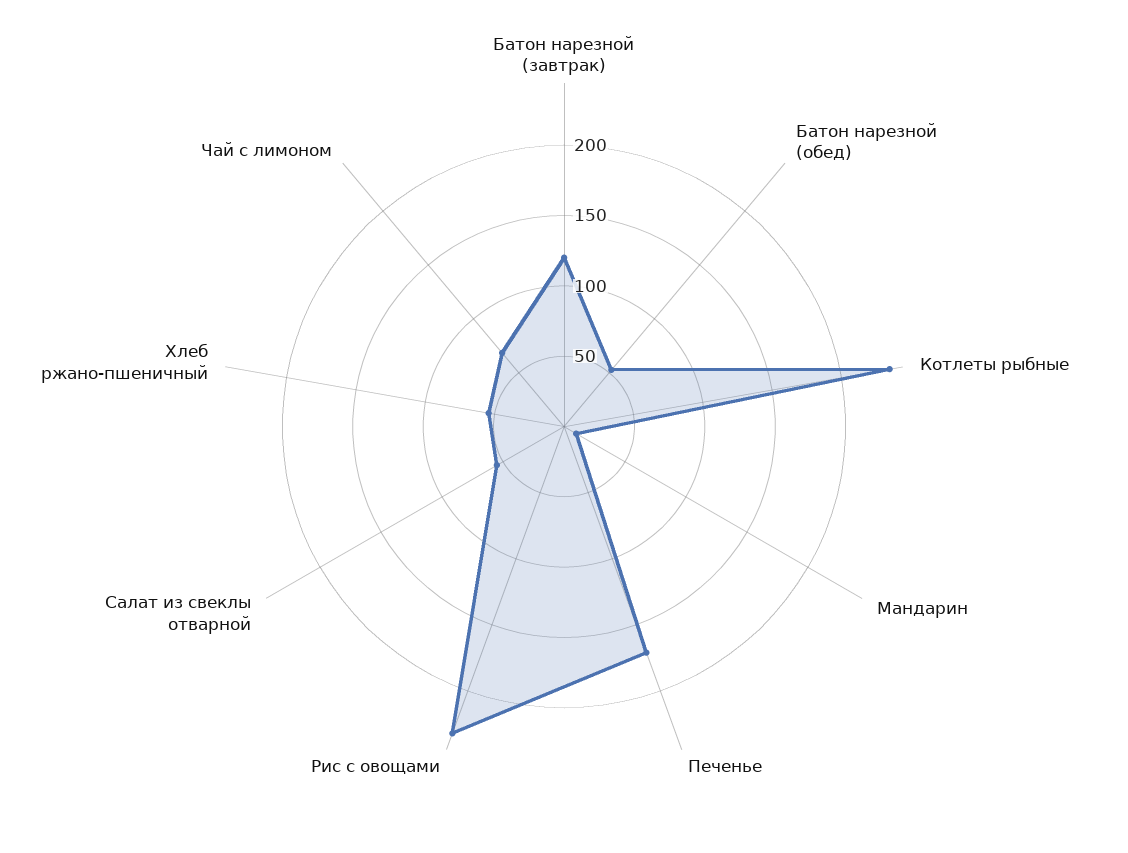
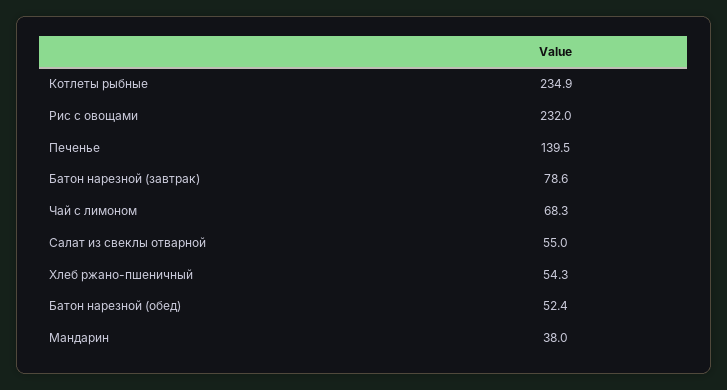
Батон нарезной (завтрак): 120 -> 78.6
Мандарин: 10 -> 38
Печенье: 170 -> 139.5

